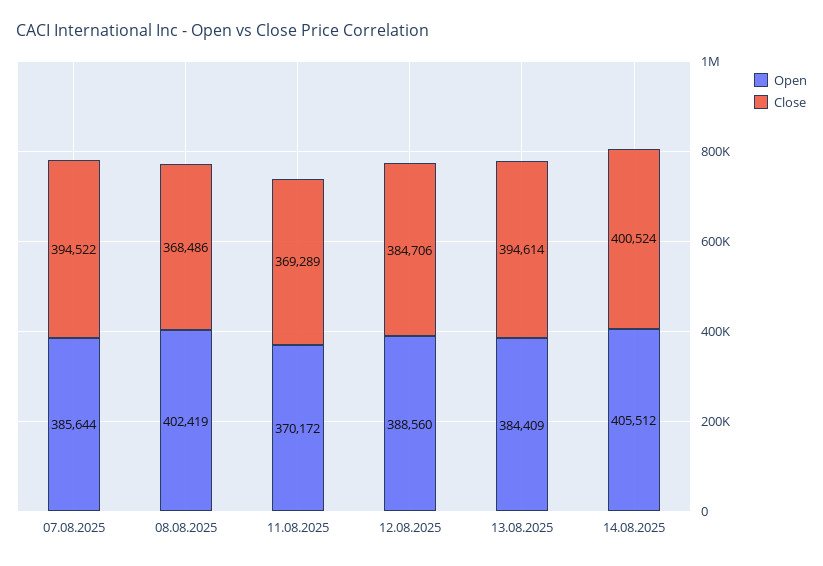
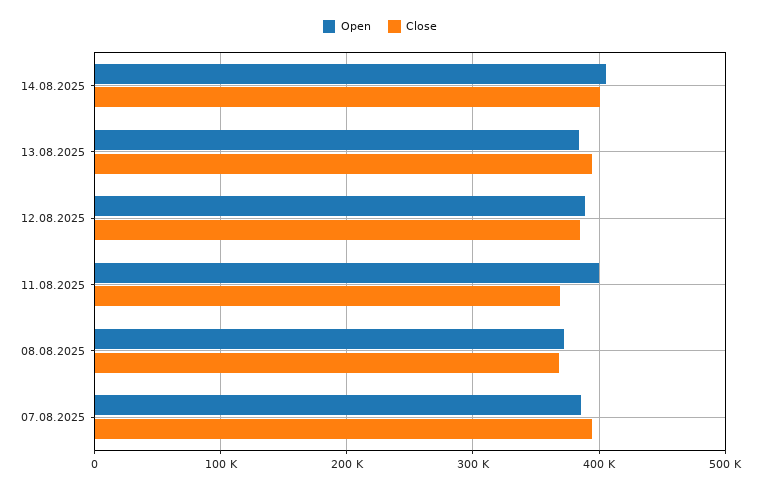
Open, 08.08.2025: 402419 -> 370000
Open, 11.08.2025: 370172 -> 400000

